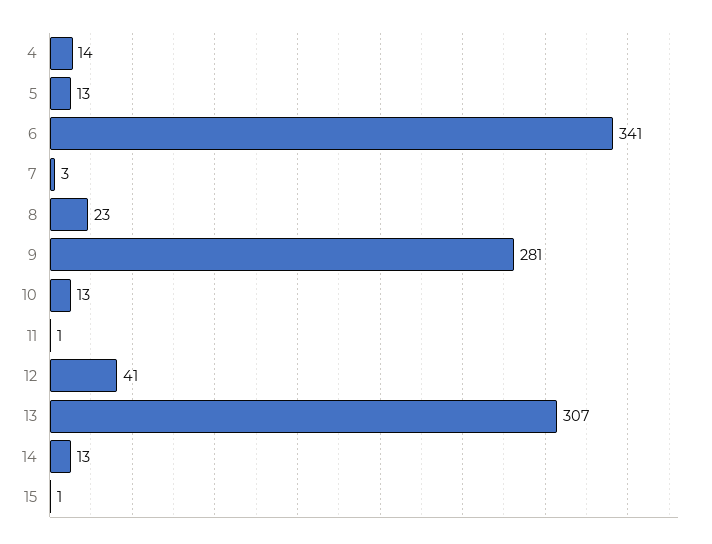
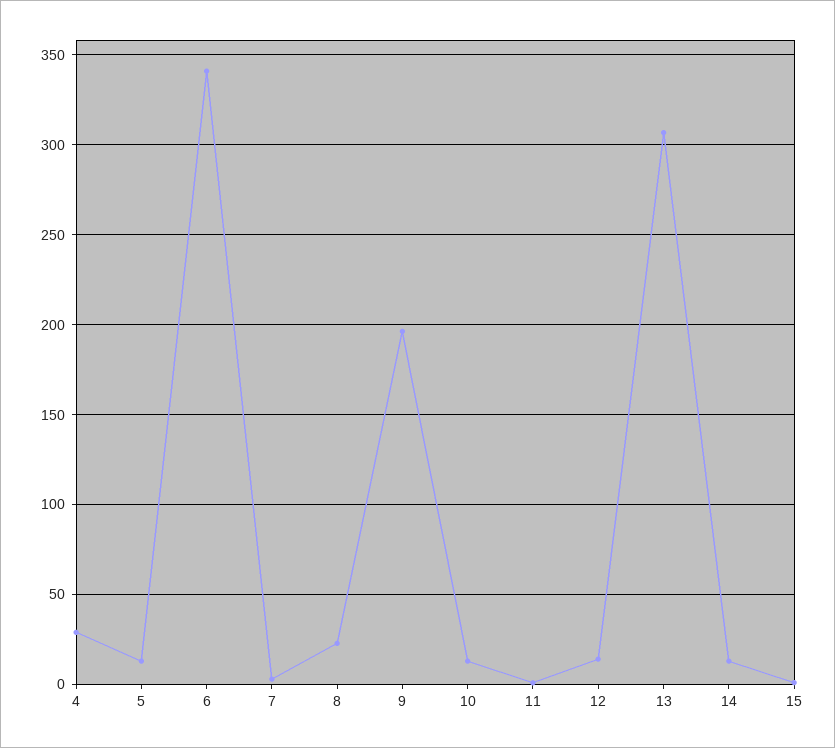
4: 14 -> 30
9: 281 -> 195
12: 41 -> 15

